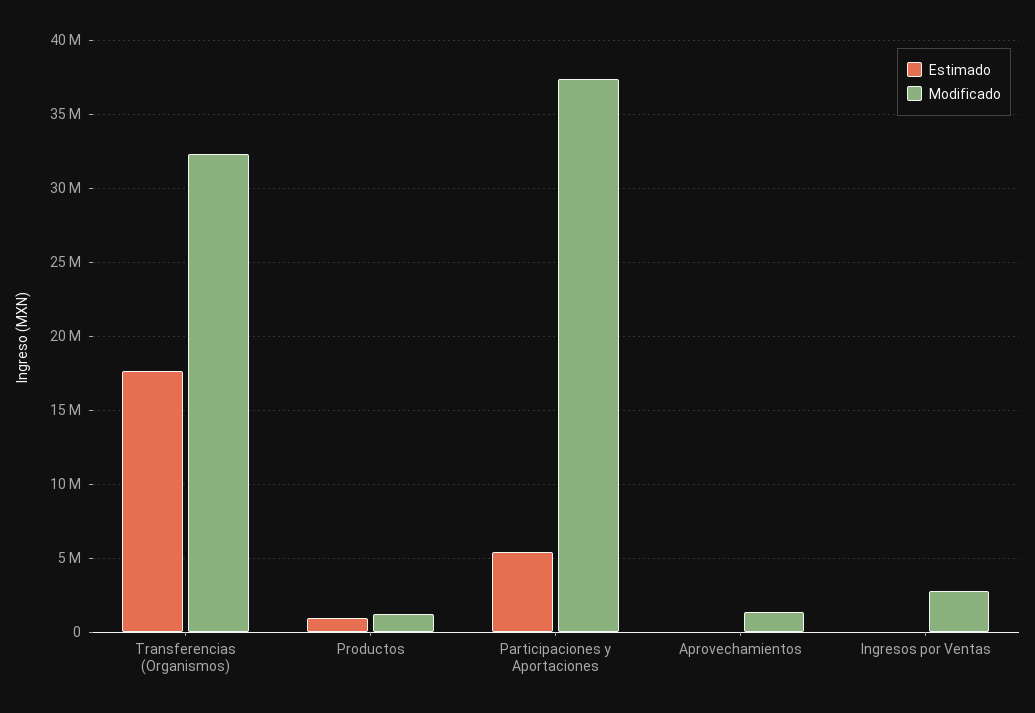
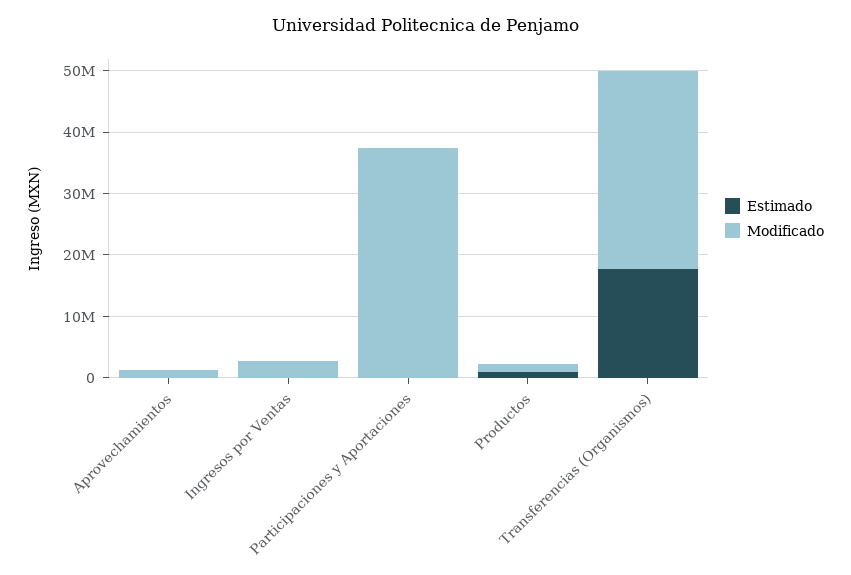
Estimado, Participaciones y Aportaciones: 5500000 -> 0

